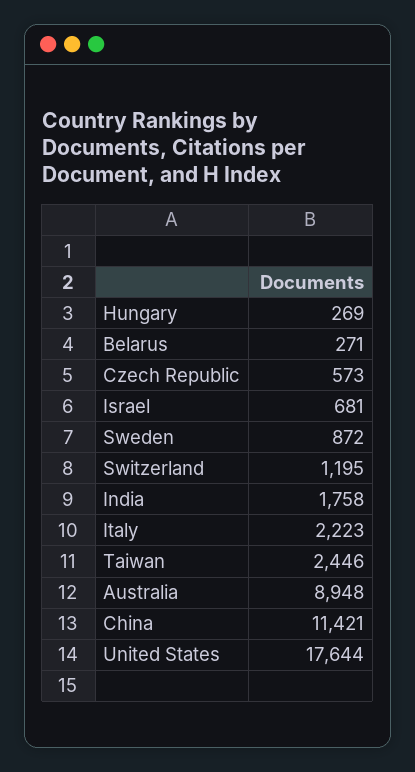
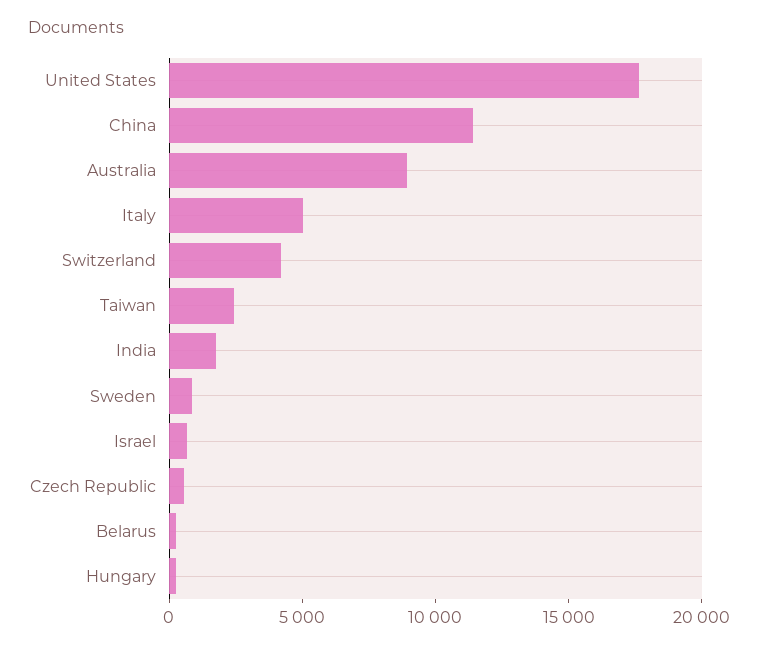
Switzerland: 1195 -> 4000
Italy: 2223 -> 5000

